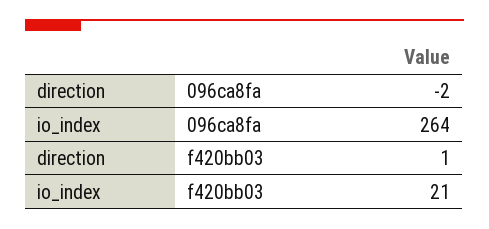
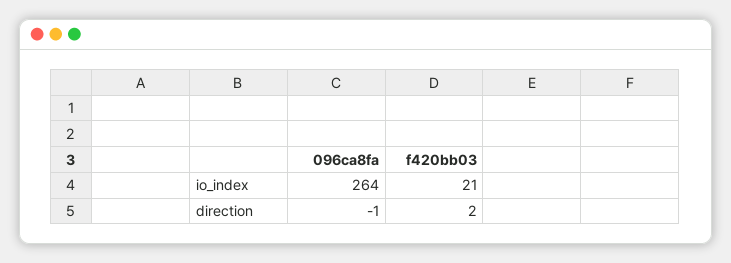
direction, 096ca8fa: -2 -> -1
direction, f420bb03: 1 -> 2

